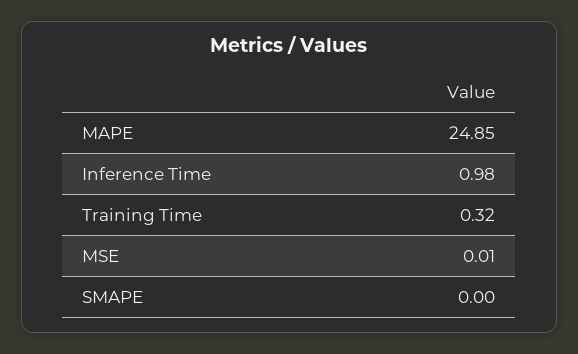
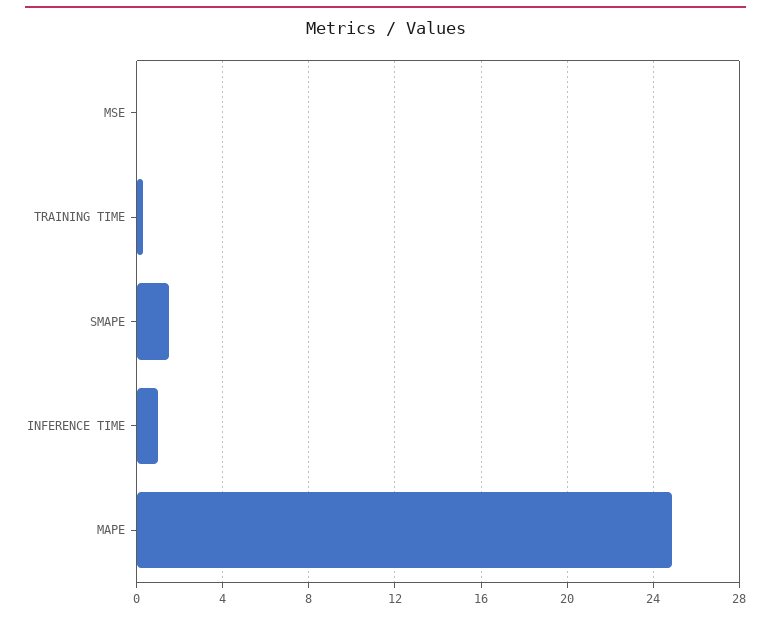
SMAPE: 0 -> 1.5

